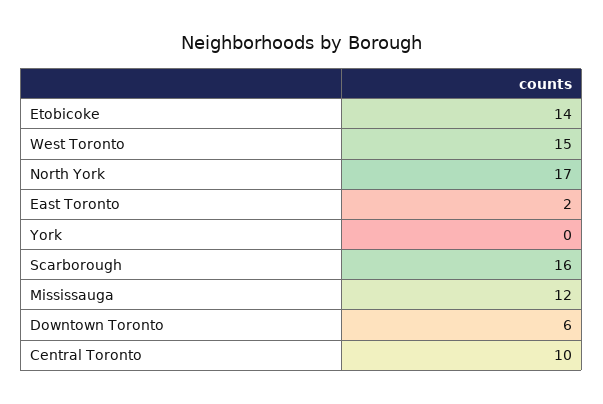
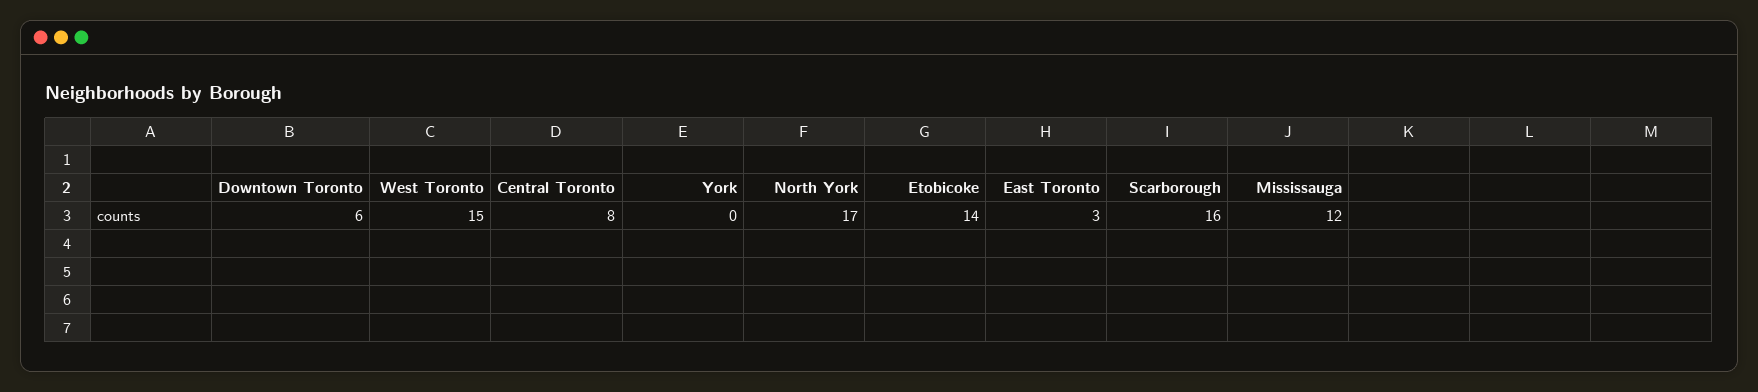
East Toronto: 2 -> 3
Central Toronto: 10 -> 8

